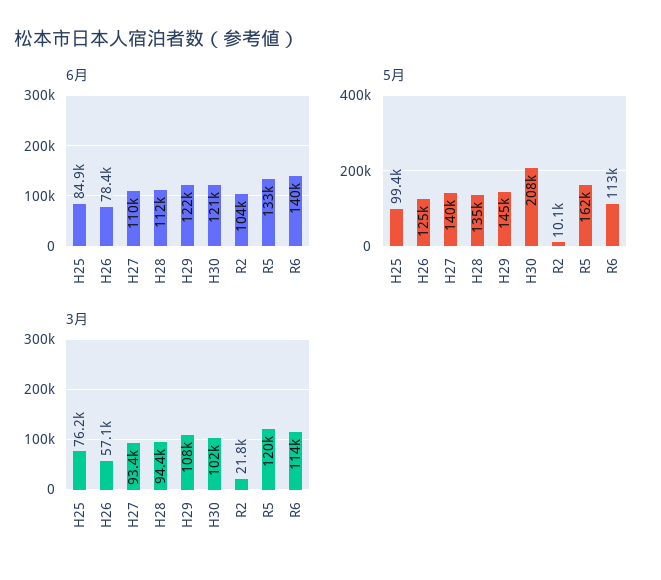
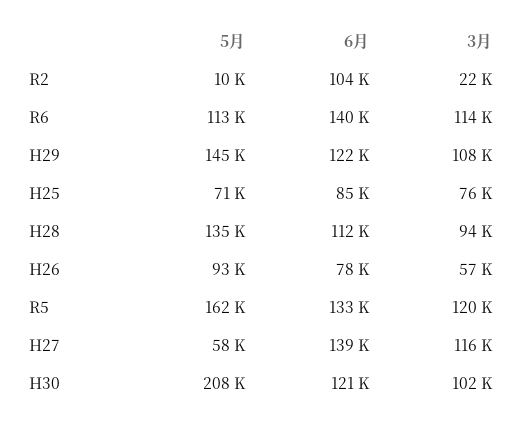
6月, H27: 110000 -> 139000
5月, H25: 99400 -> 71000
5月, H26: 125000 -> 93000
5月, H27: 140000 -> 58000
3月, H27: 93400 -> 116000

